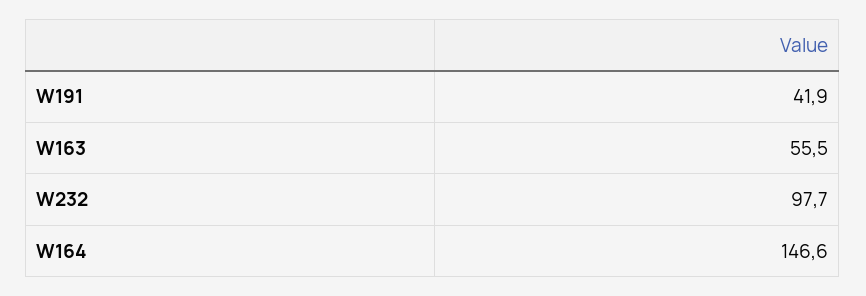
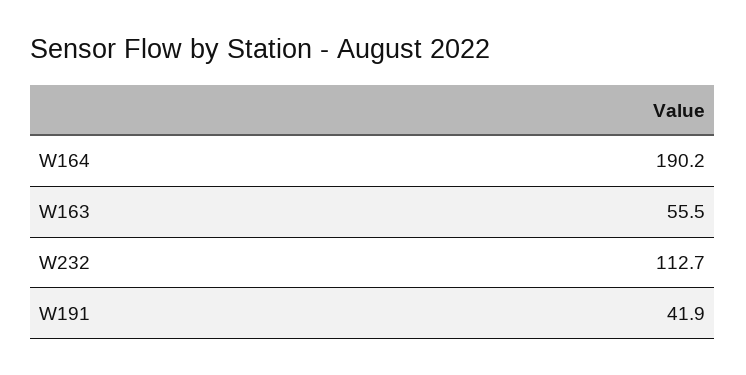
W232: 97.7 -> 112.7
W164: 146.6 -> 190.2

